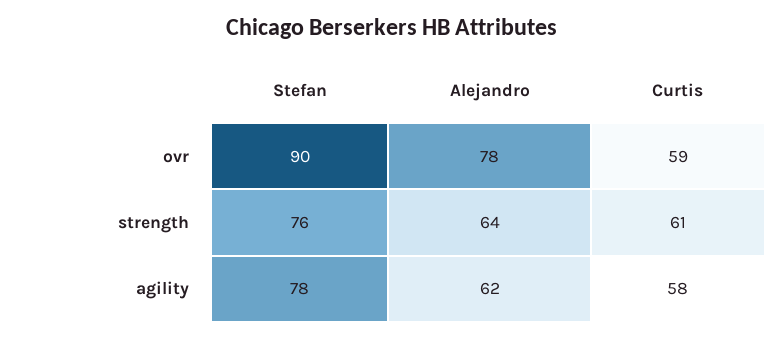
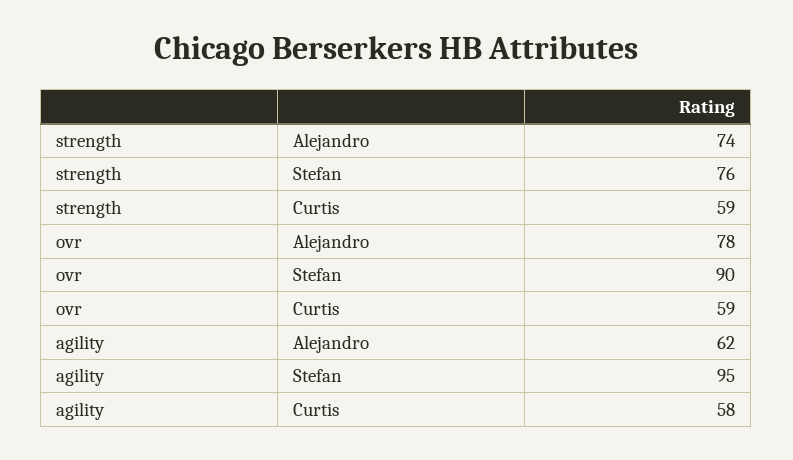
Alejandro, strength: 64 -> 74
Curtis, strength: 61 -> 59
Stefan, agility: 78 -> 95

